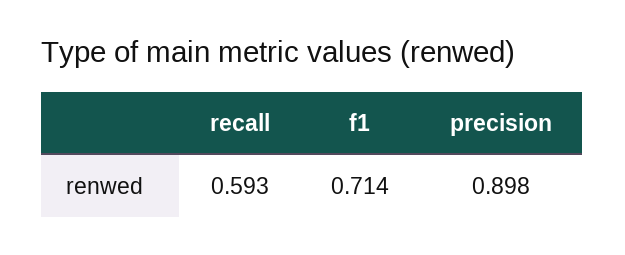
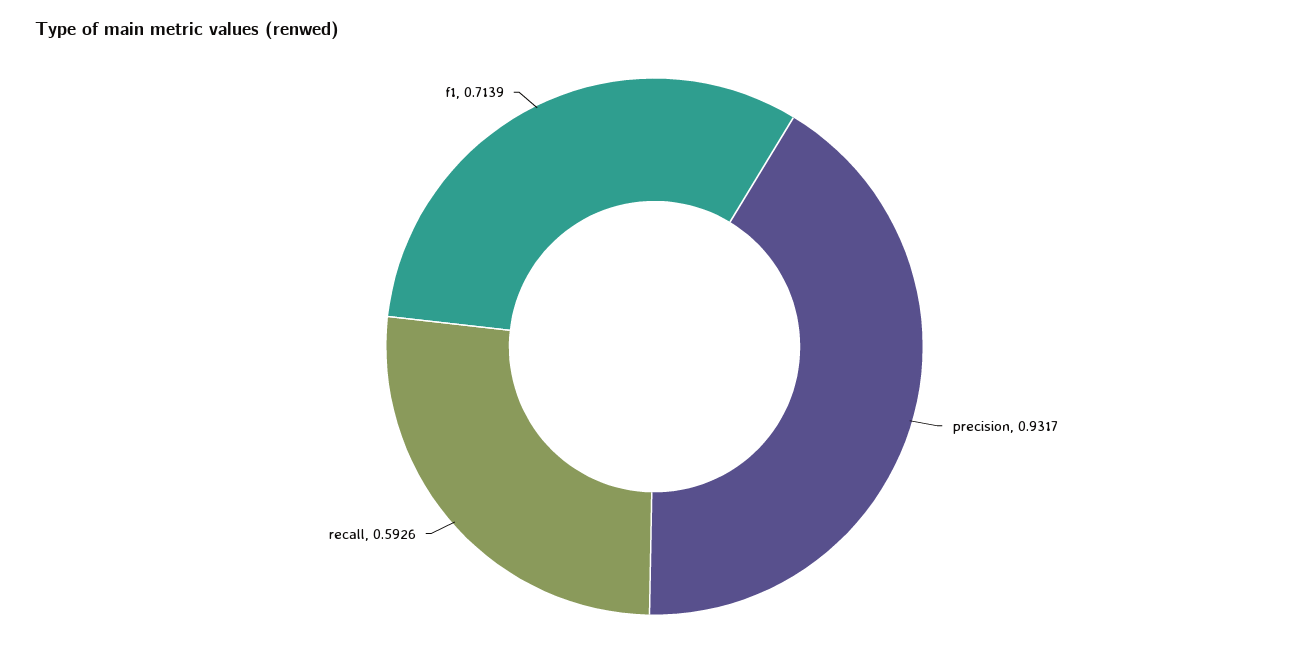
precision: 0.898 -> 0.9317

